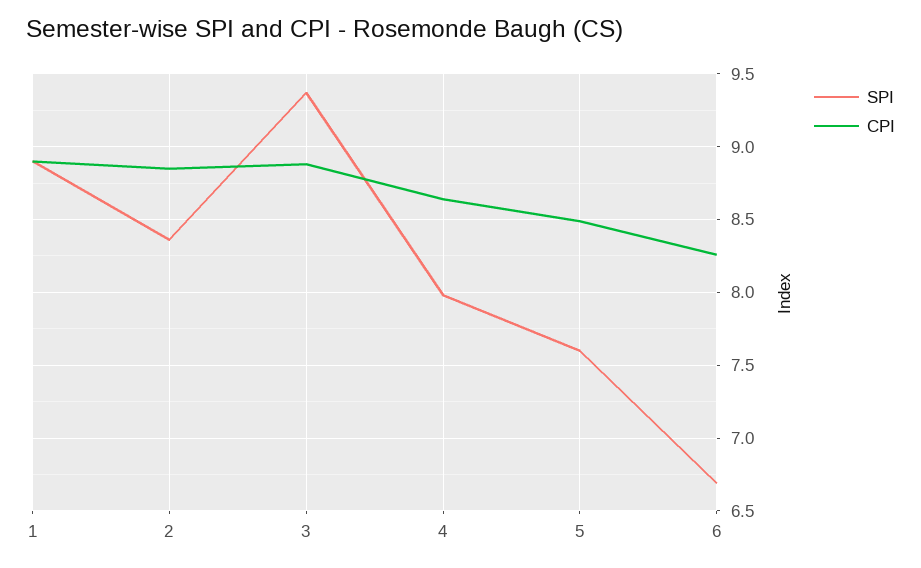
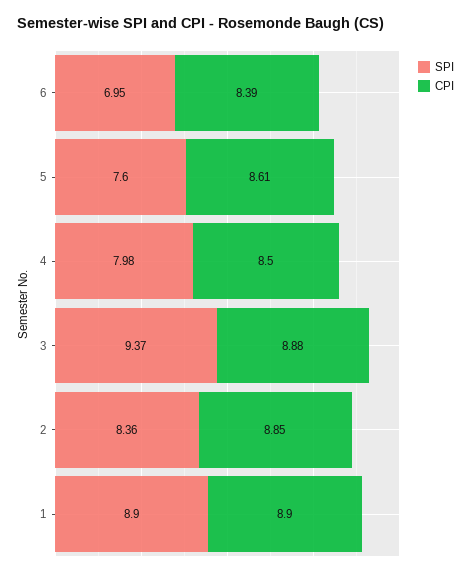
CPI, 4: 8.65 -> 8.5
CPI, 5: 8.5 -> 8.61
SPI, 6: 6.7 -> 6.95
CPI, 6: 8.25 -> 8.39

